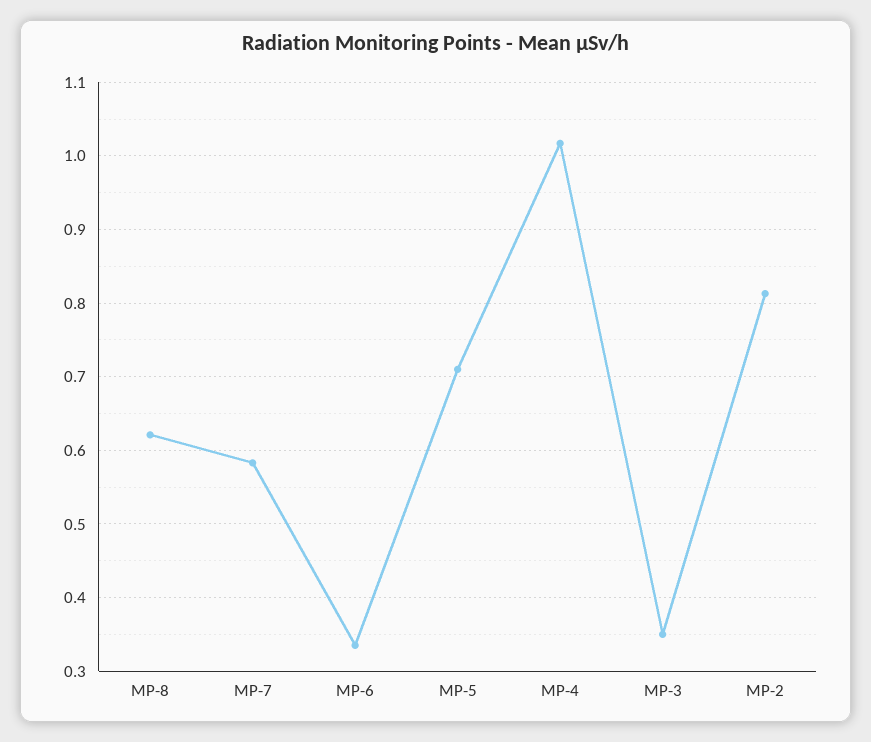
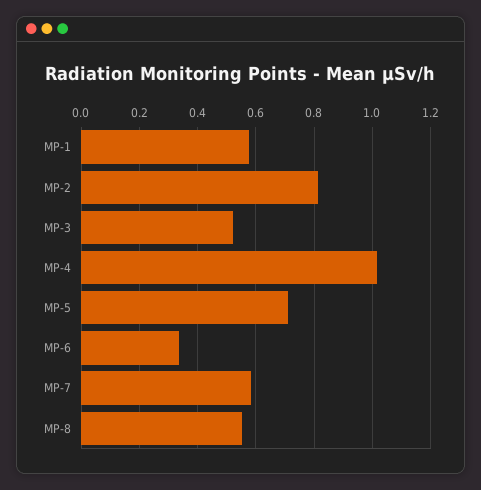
MP-8: 0.62 -> 0.55
MP-3: 0.35 -> 0.525
MP-1: none -> 0.575

